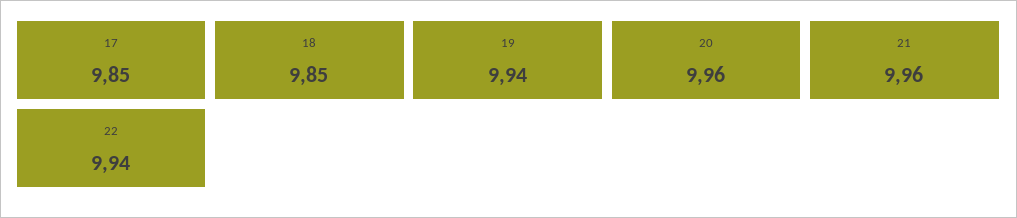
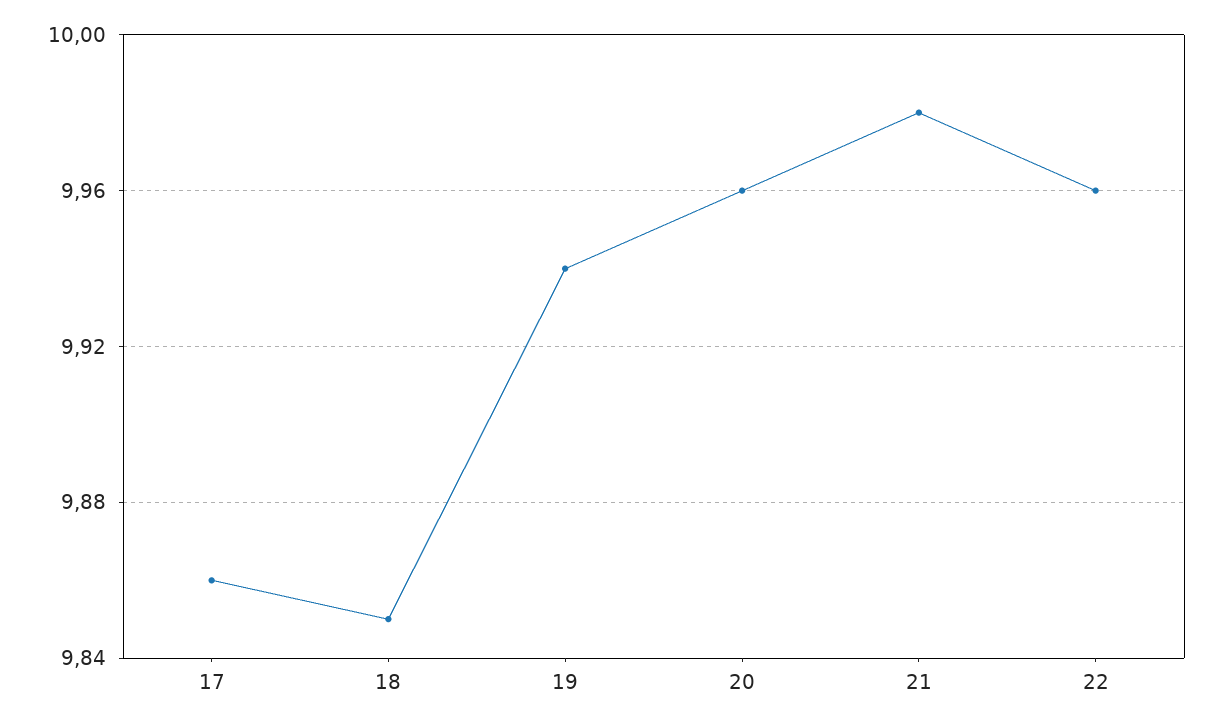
17: 9.85 -> 9.86
21: 9.96 -> 9.98
22: 9.94 -> 9.96

